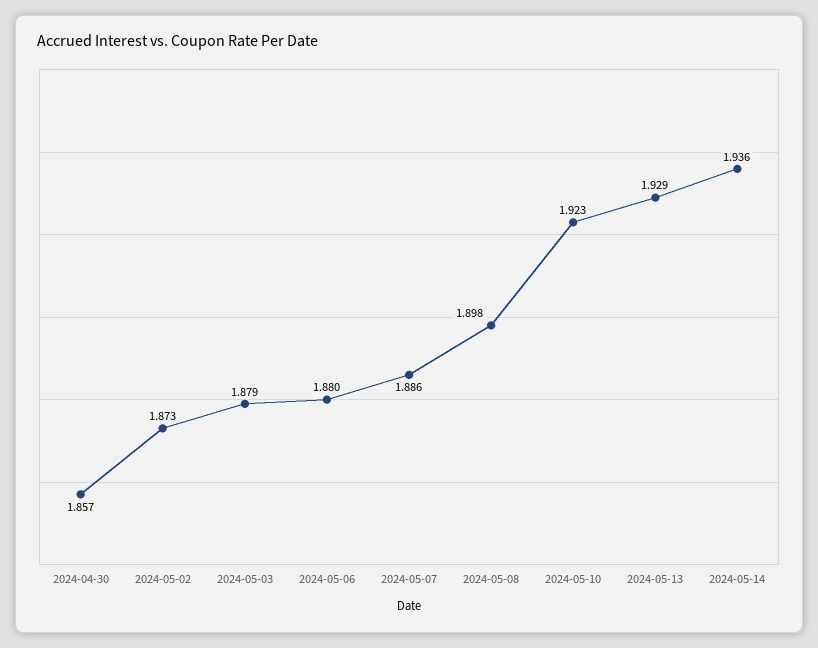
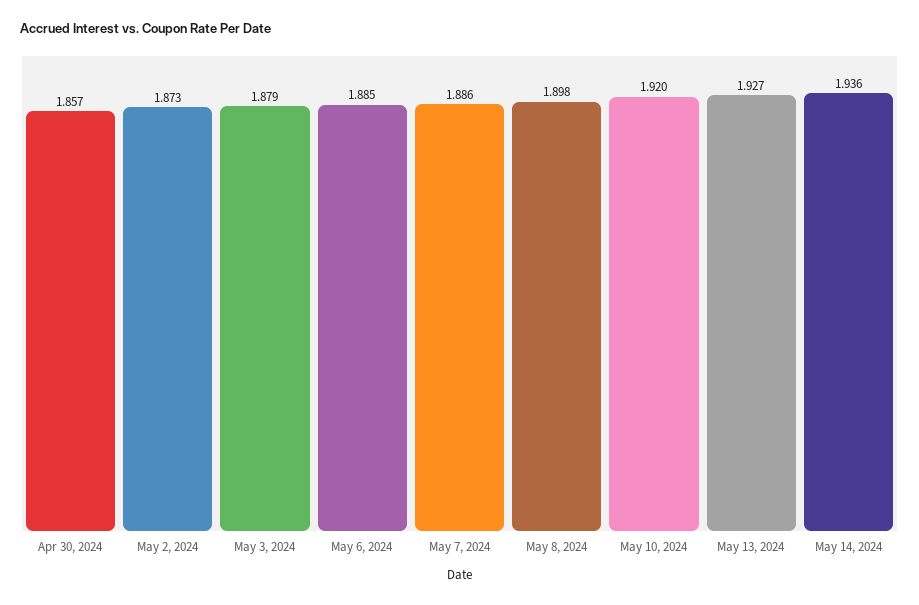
2024-05-06: 1.88 -> 1.885
2024-05-10: 1.923 -> 1.92
2024-05-13: 1.929 -> 1.927

